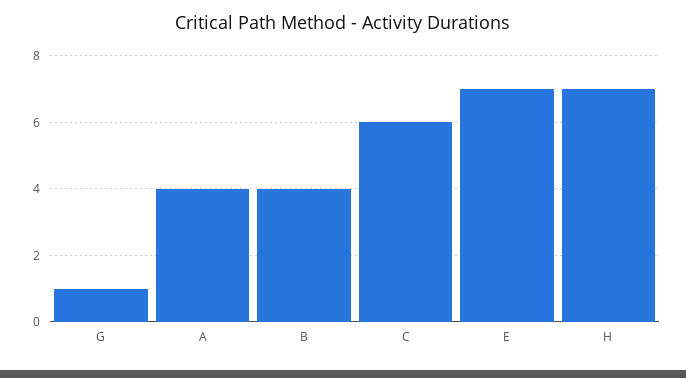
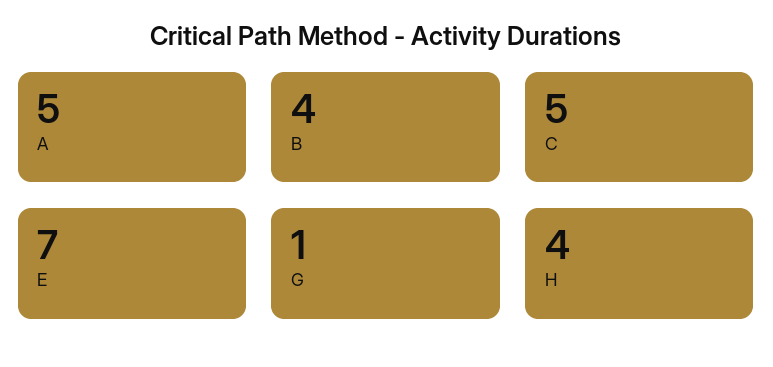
A: 4 -> 5
C: 6 -> 5
H: 7 -> 4

